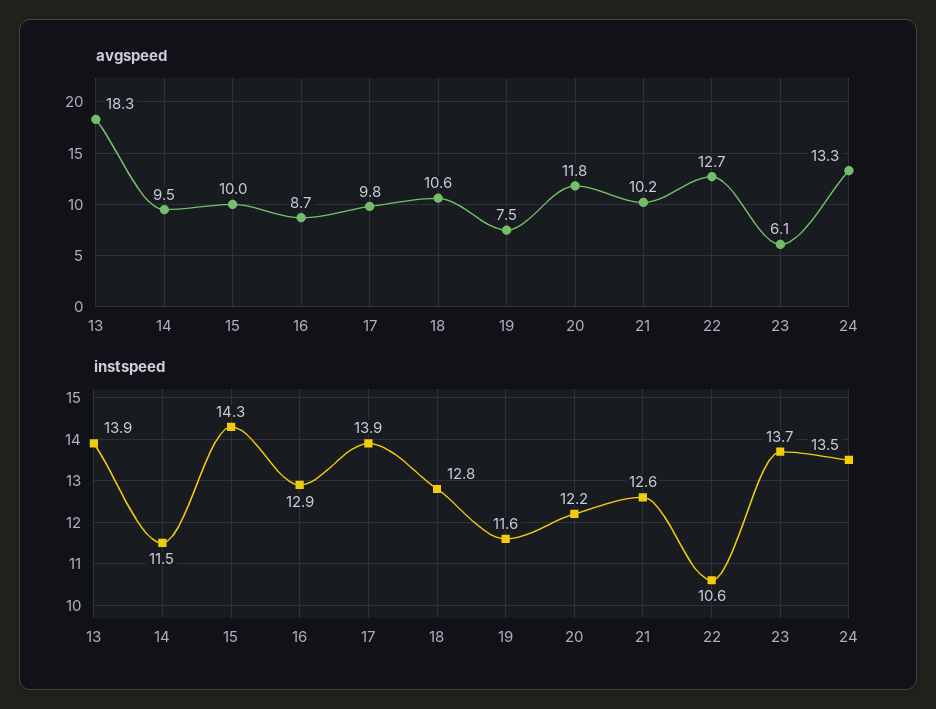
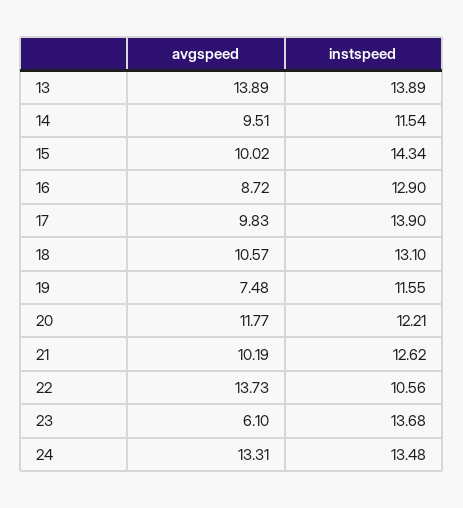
avgspeed, 13: 18.3 -> 13.89
avgspeed, 22: 12.7 -> 13.73
instspeed, 18: 12.8 -> 13.1

